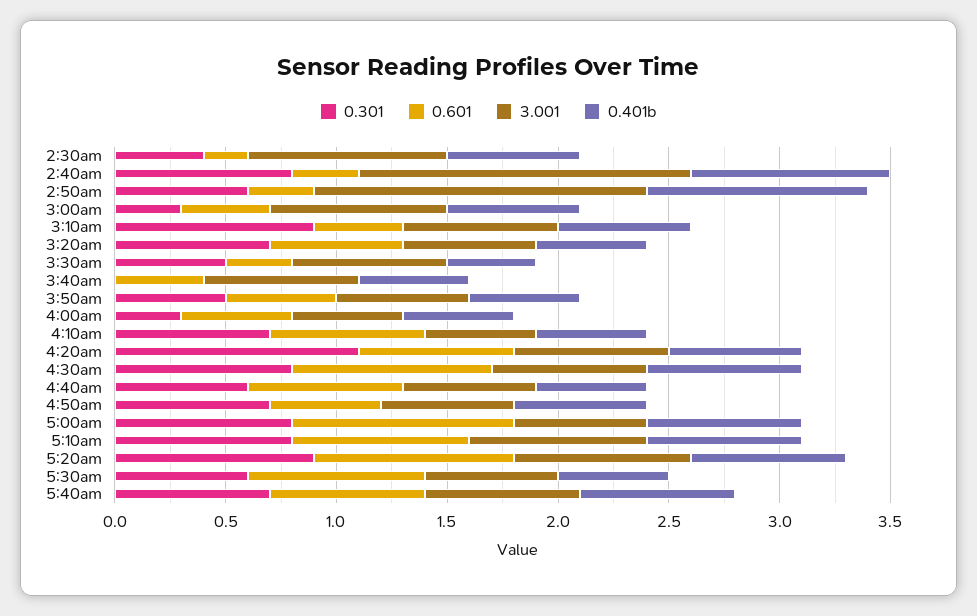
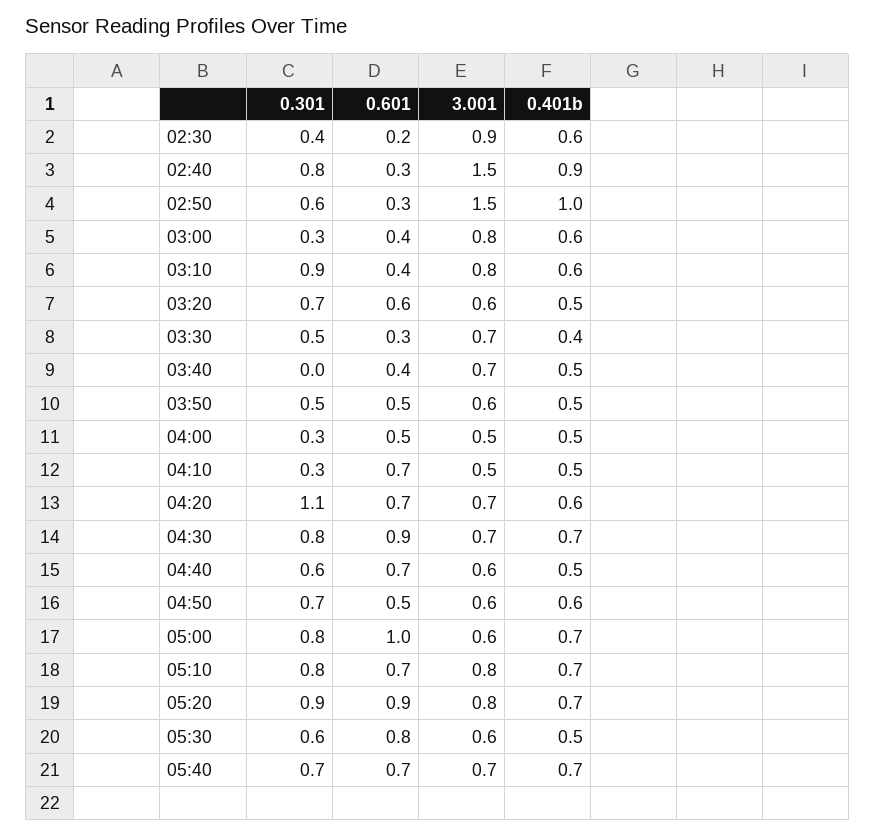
3.001, 3:10am: 0.7 -> 0.8
0.301, 4:10am: 0.7 -> 0.3
0.601, 5:10am: 0.8 -> 0.7

